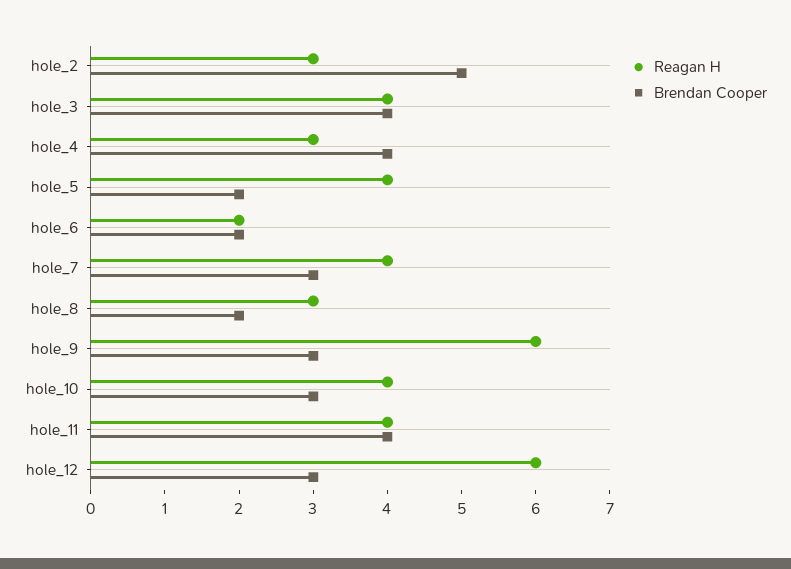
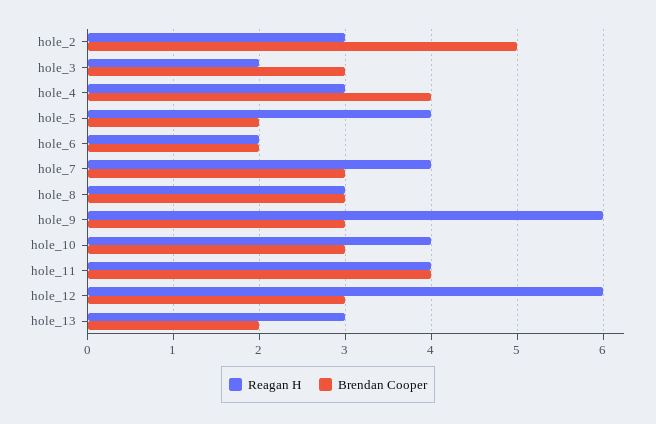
Reagan H, hole_3: 4 -> 2
Brendan Cooper, hole_3: 4 -> 3
Brendan Cooper, hole_8: 2 -> 3
Reagan H, hole_13: none -> 3
Brendan Cooper, hole_13: none -> 2

